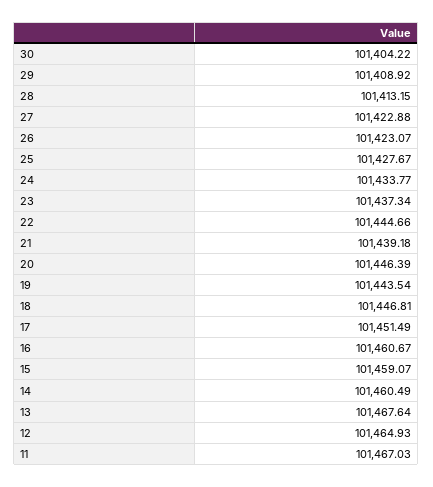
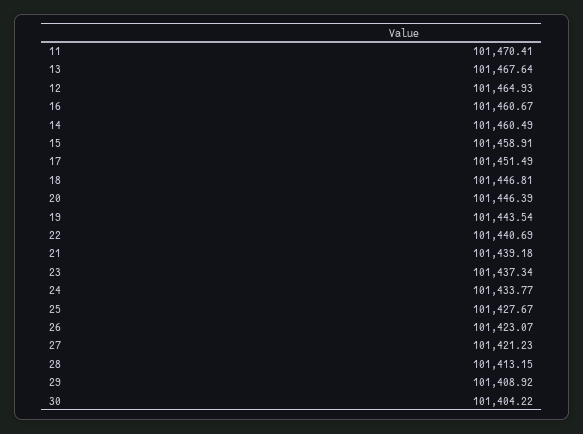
27: 101422.88 -> 101421.23
22: 101444.66 -> 101440.69
15: 101459.07 -> 101458.91
11: 101467.03 -> 101470.41

